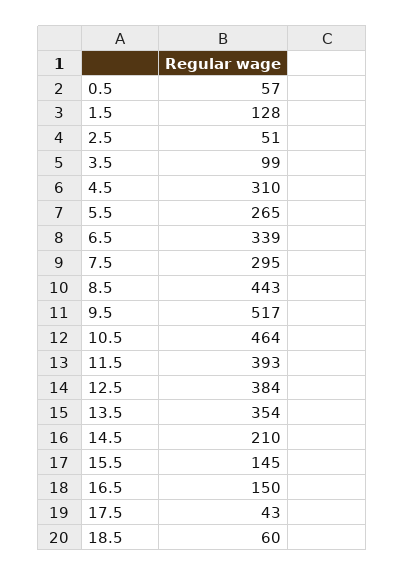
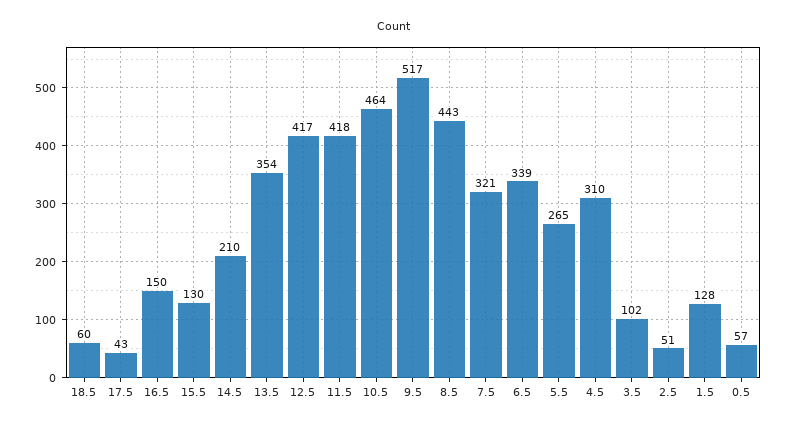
3.5: 99 -> 102
7.5: 295 -> 321
11.5: 393 -> 418
12.5: 384 -> 417
15.5: 145 -> 130

